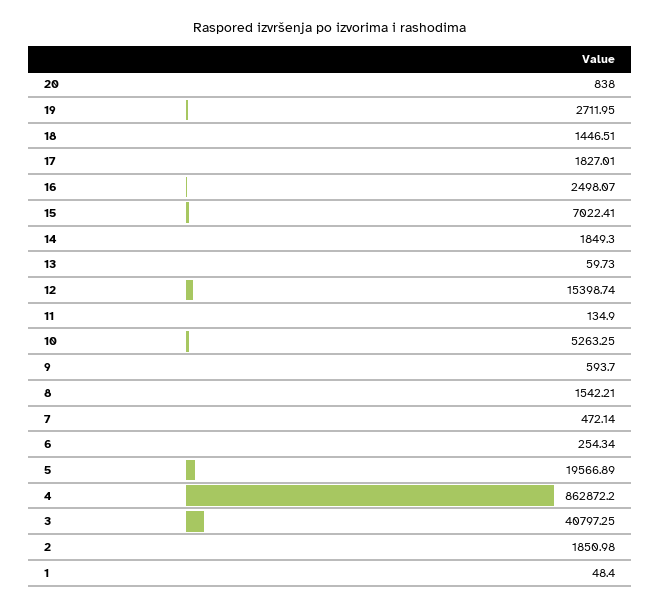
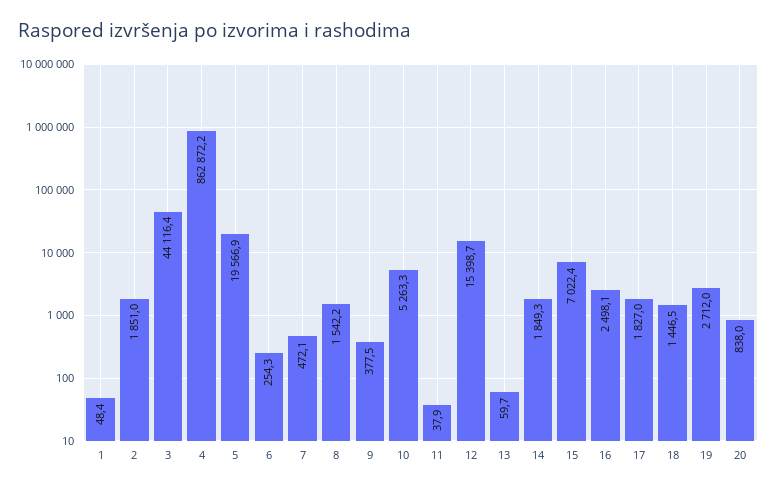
11: 134.9 -> 37.9
9: 593.7 -> 377.5
3: 40797.25 -> 44116.4

